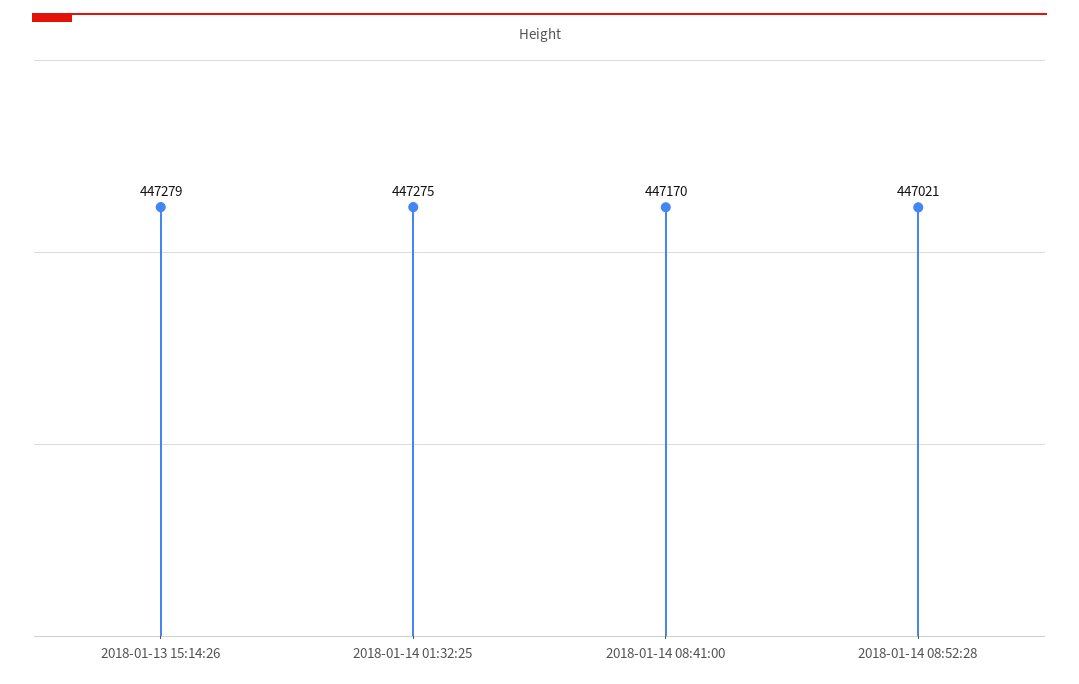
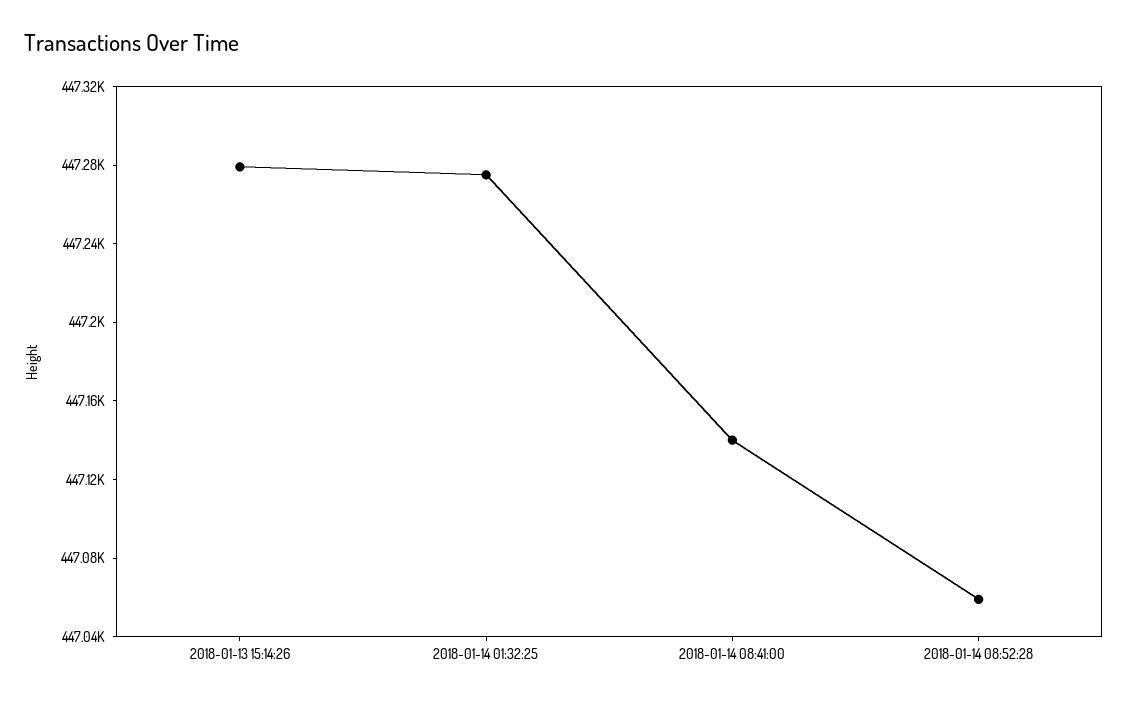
2018-01-14 08:41:00: 447170 -> 447140
2018-01-14 08:52:28: 447021 -> 447060

